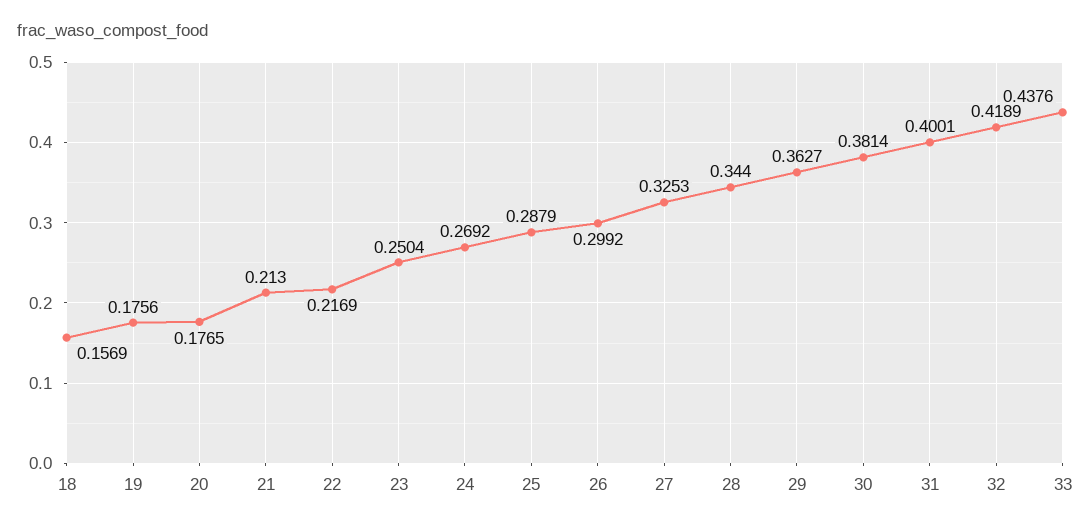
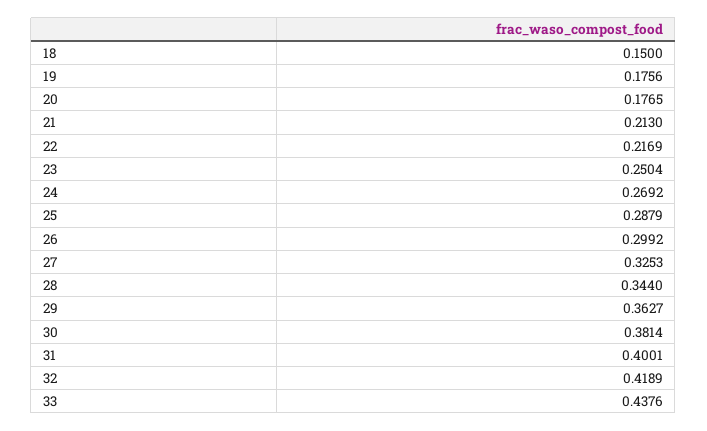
18: 0.1569 -> 0.15

